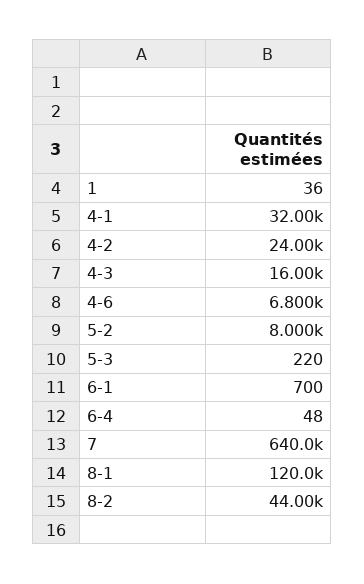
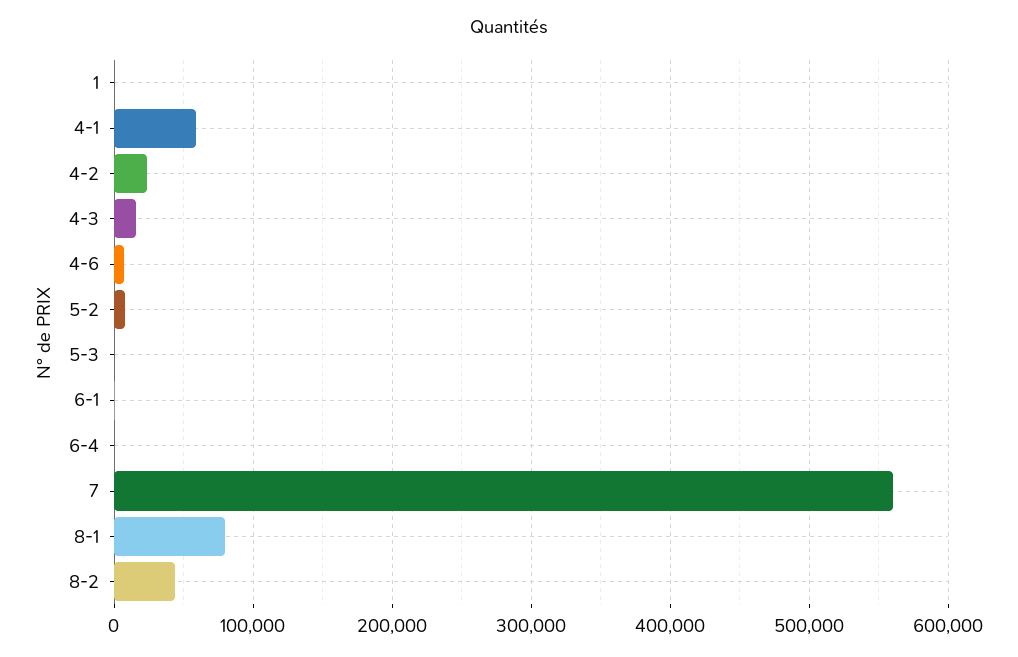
4-1: 32000 -> 60000
7: 640000 -> 560000
8-1: 120000 -> 80000

